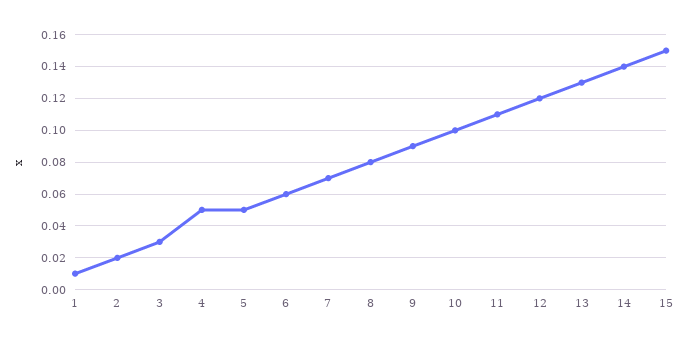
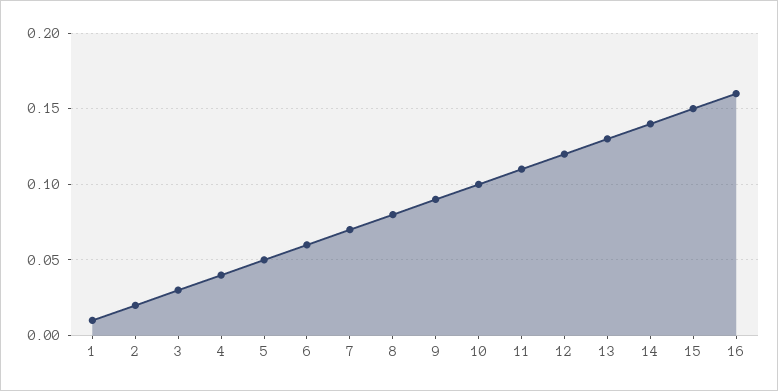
4: 0.05 -> 0.04
16: none -> 0.16

